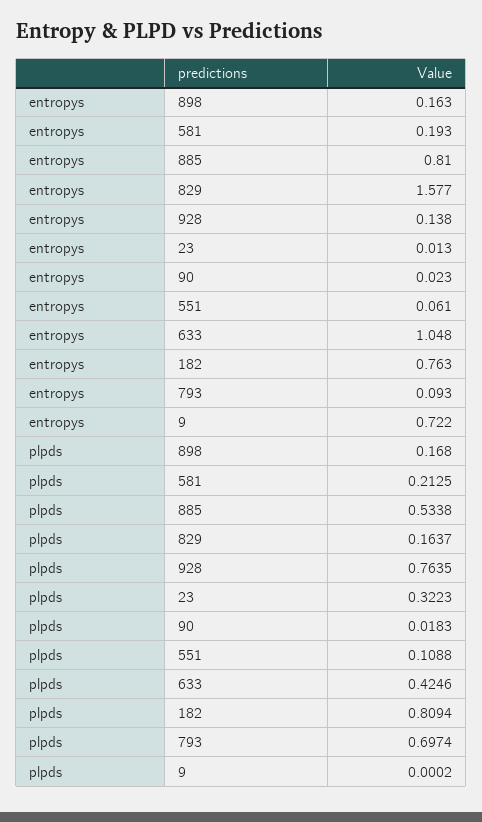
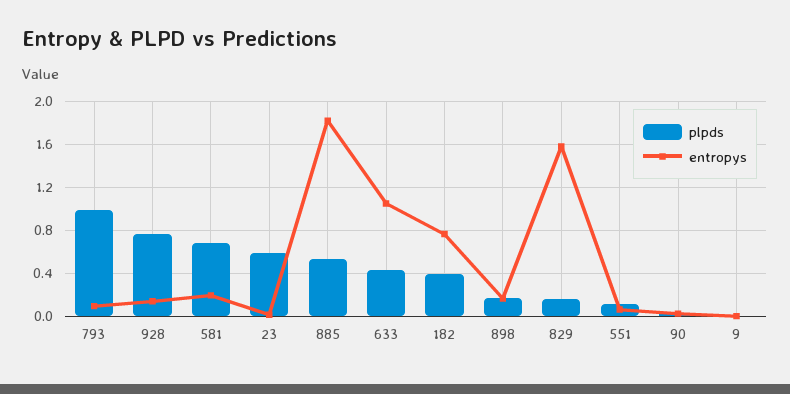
entropys, 885: 0.81 -> 1.8
entropys, 9: 0.722 -> 0
plpds, 581: 0.2125 -> 0.7
plpds, 23: 0.3223 -> 0.6
plpds, 182: 0.8094 -> 0.4
plpds, 793: 0.6974 -> 1

